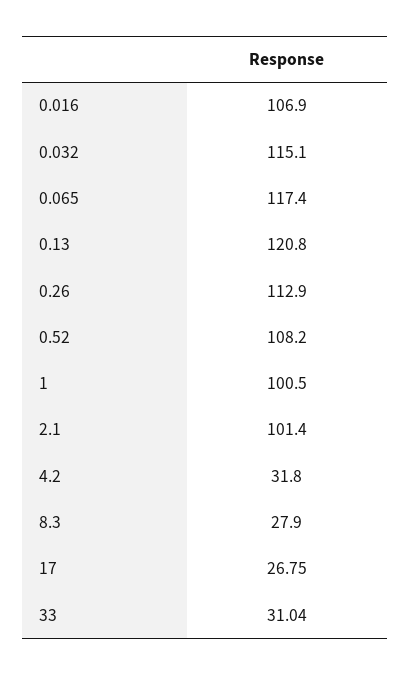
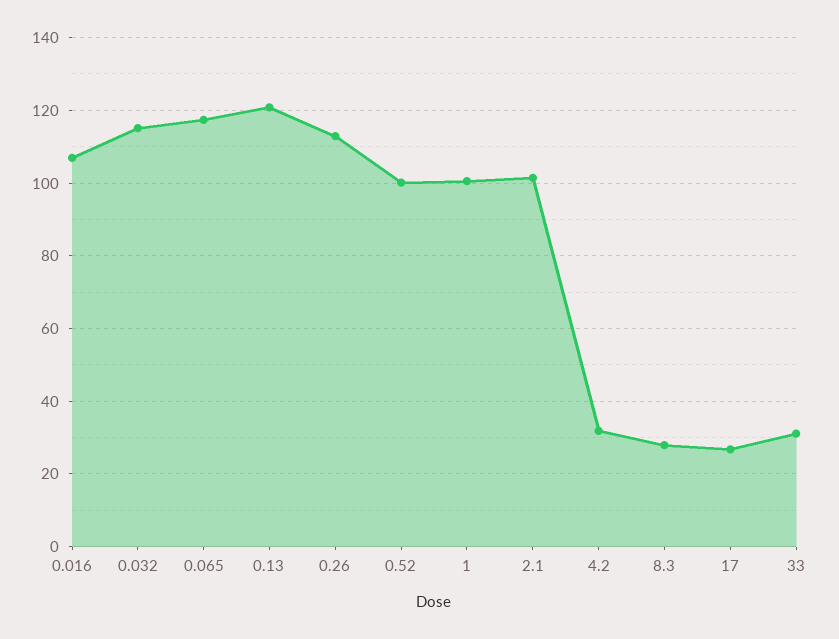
0.52: 108.2 -> 100

